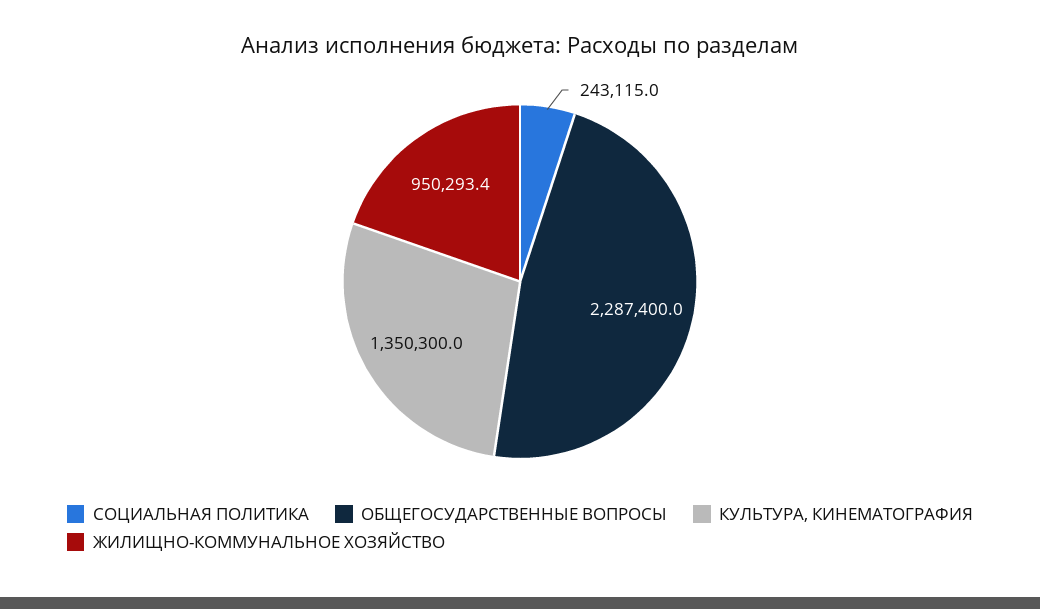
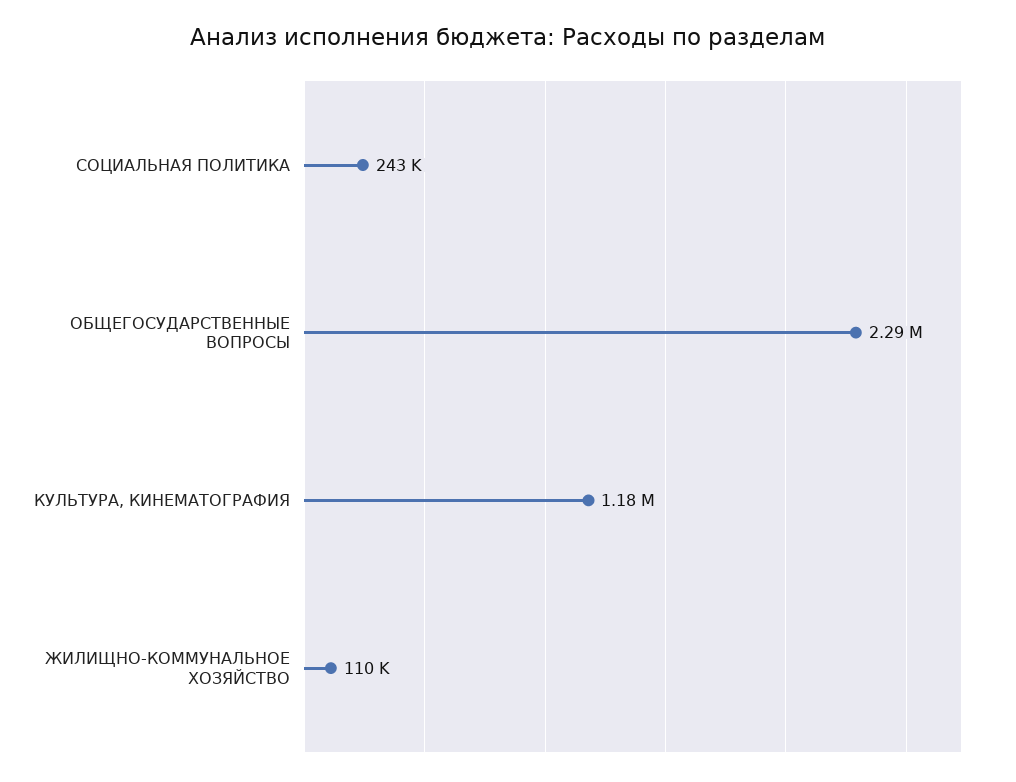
КУЛЬТУРА, КИНЕМАТОГРАФИЯ: 1350300 -> 1180000
ЖИЛИЩНО-КОММУНАЛЬНОЕ ХОЗЯЙСТВО: 950293.4 -> 110000

